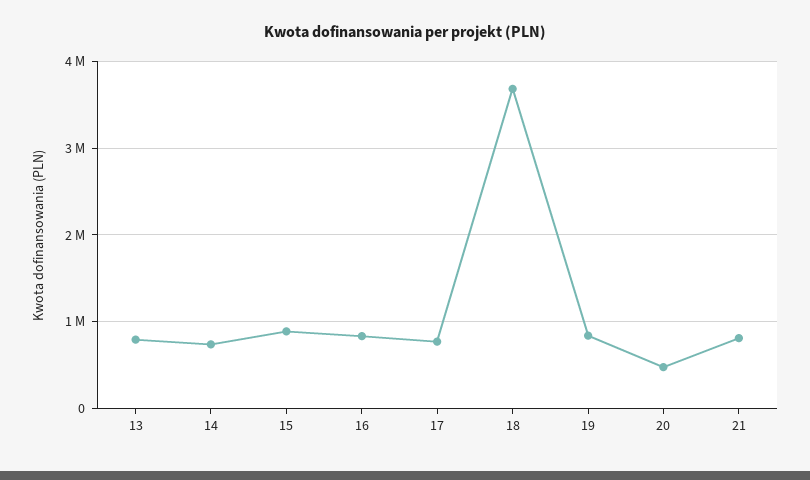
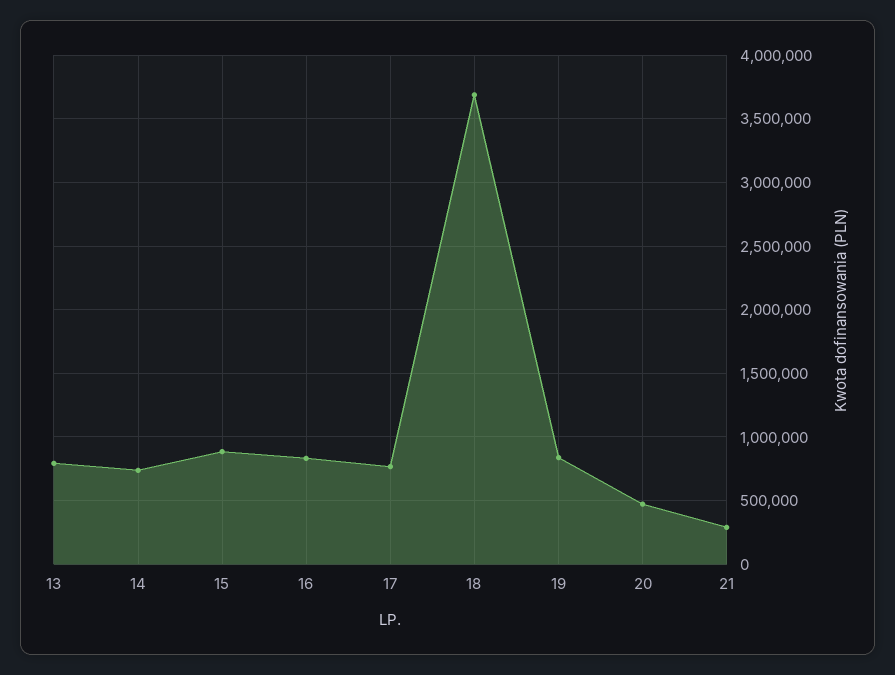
21: 800000 -> 300000

